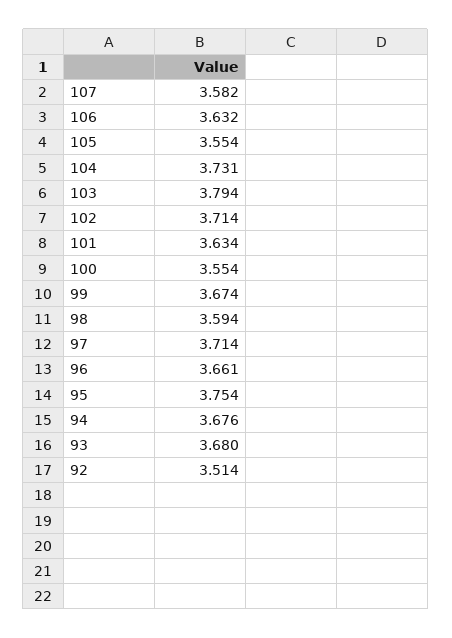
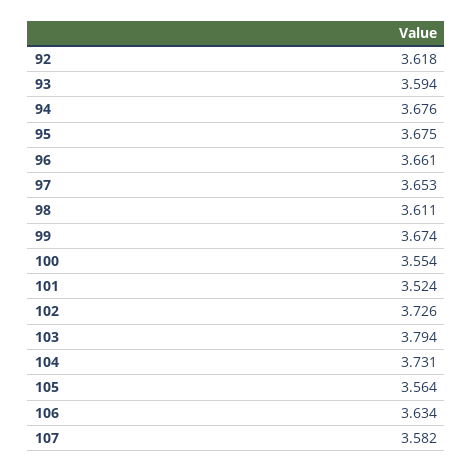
106: 3.632 -> 3.634
105: 3.554 -> 3.564
102: 3.714 -> 3.726
101: 3.634 -> 3.524
98: 3.594 -> 3.611
97: 3.714 -> 3.653
95: 3.754 -> 3.675
93: 3.68 -> 3.594
92: 3.514 -> 3.618

